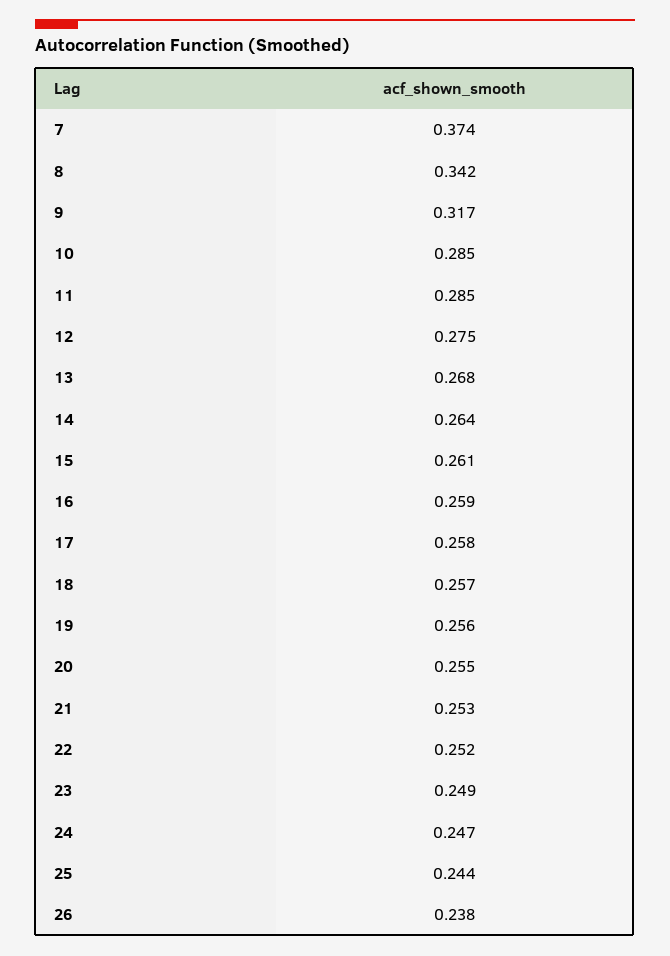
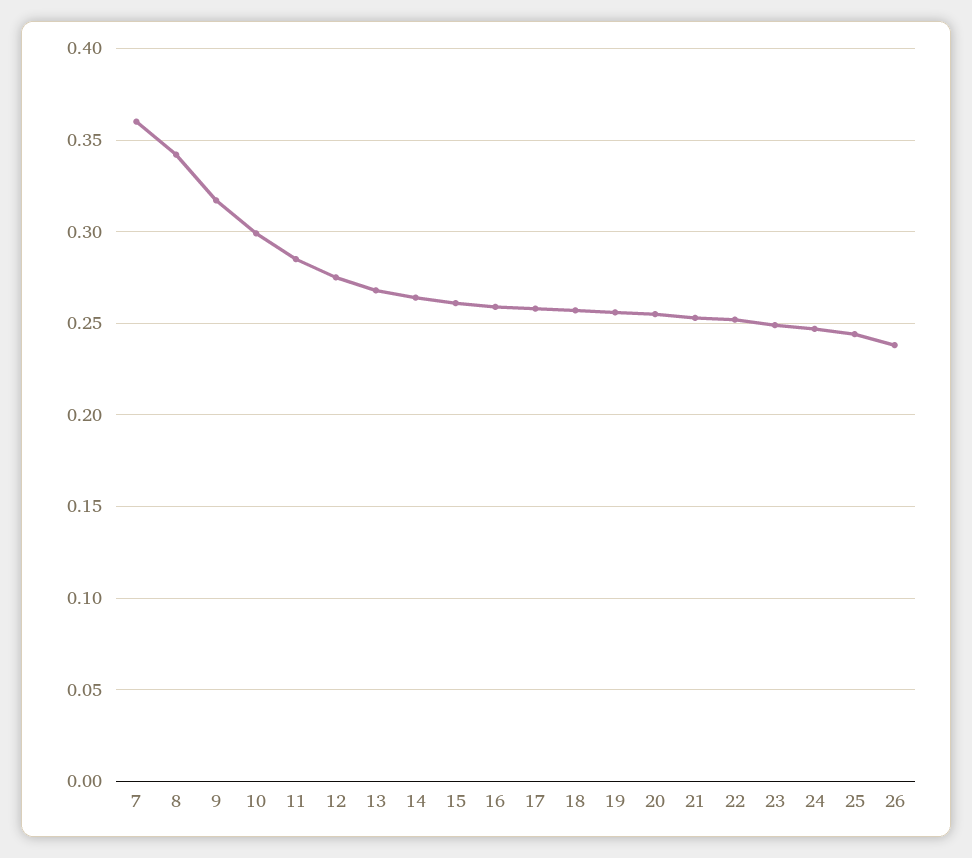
7: 0.374 -> 0.36
10: 0.285 -> 0.3

